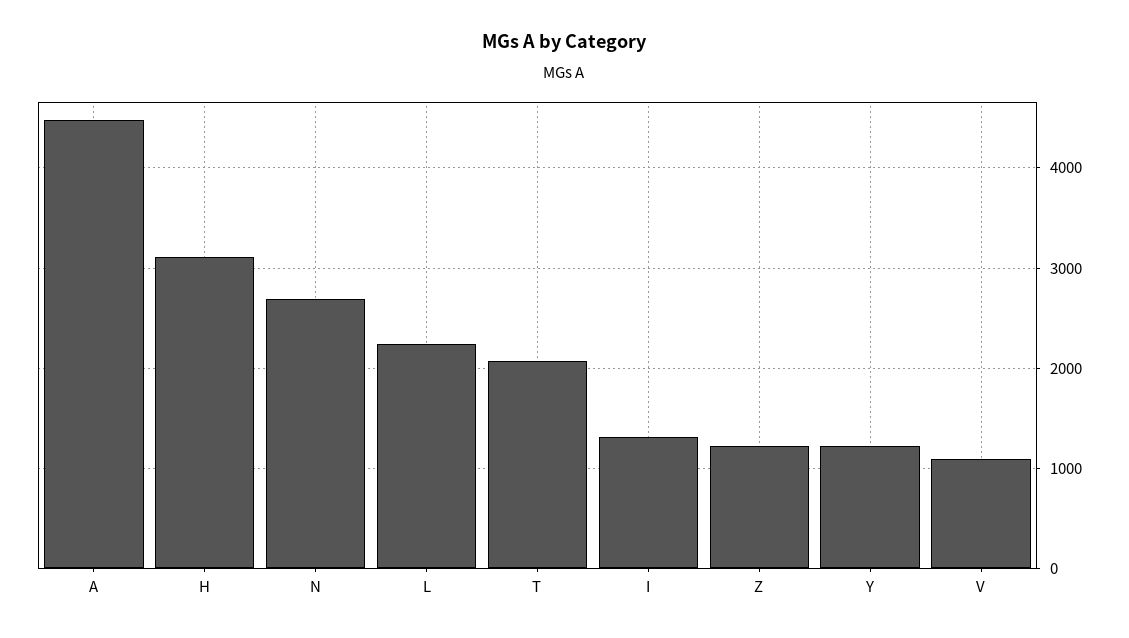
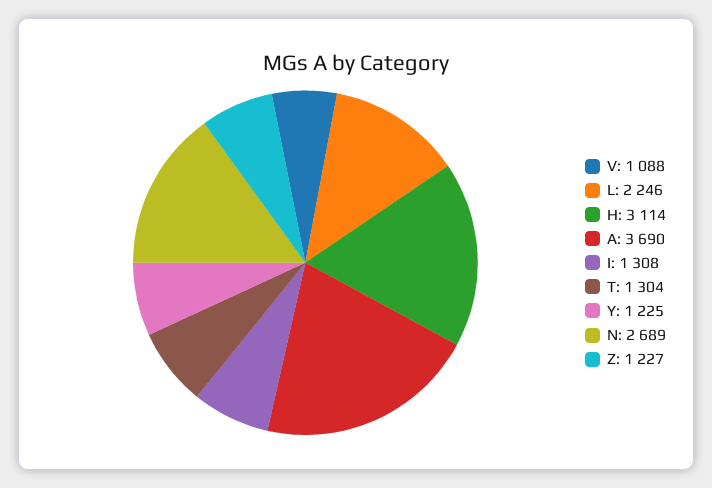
A: 4500 -> 3690
T: 2100 -> 1304

